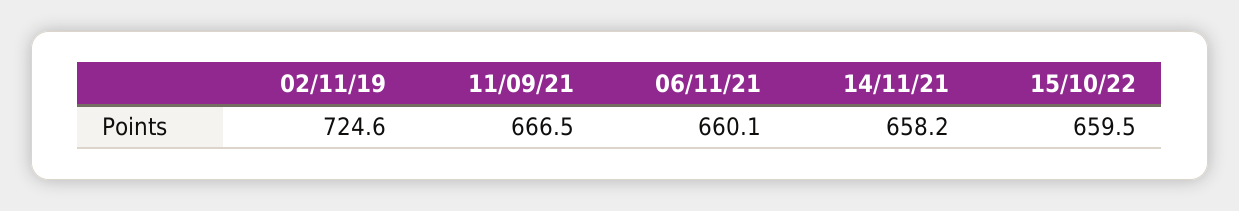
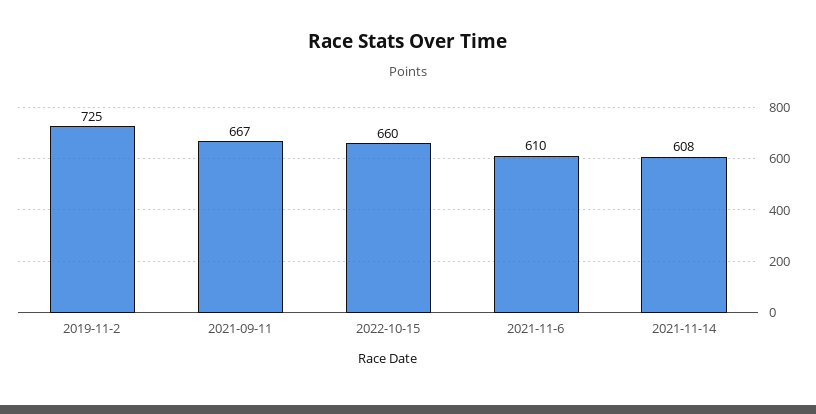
06/11/21: 660.1 -> 610
14/11/21: 658.2 -> 608

